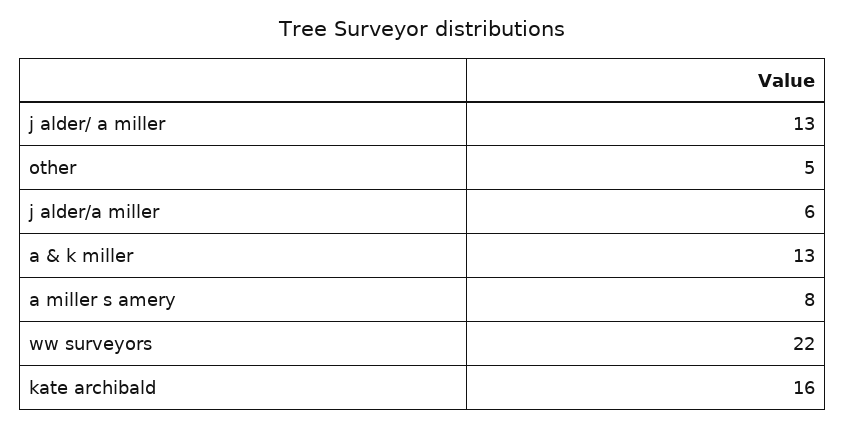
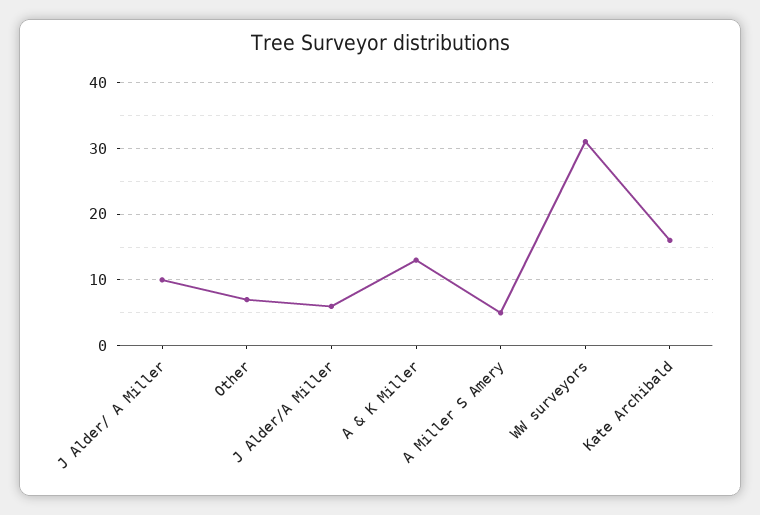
j alder/ a miller: 13 -> 10
other: 5 -> 7
a miller s amery: 8 -> 5
ww surveyors: 22 -> 31

